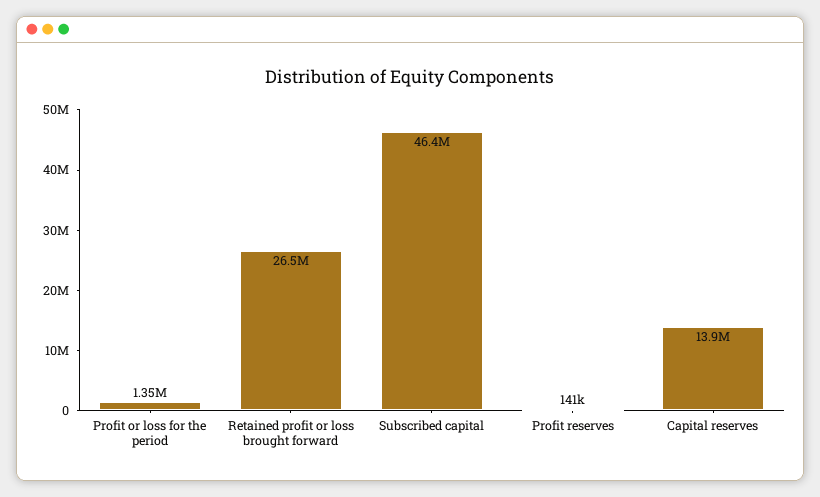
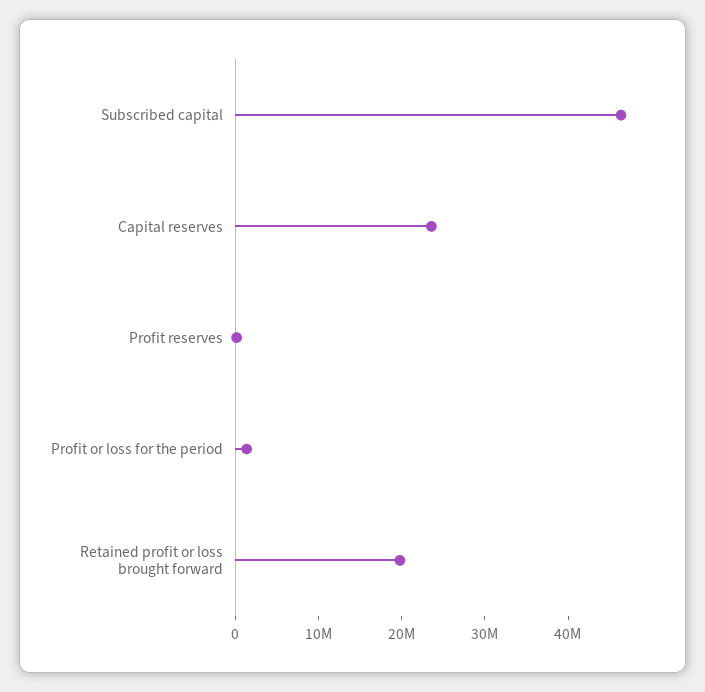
Retained profit or loss brought forward: 26500000 -> 20000000
Capital reserves: 13900000 -> 24000000

